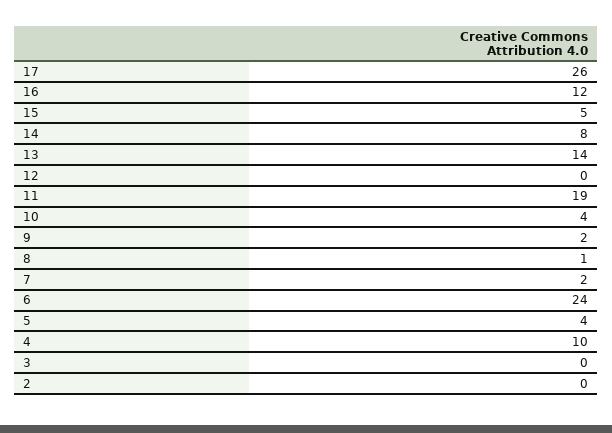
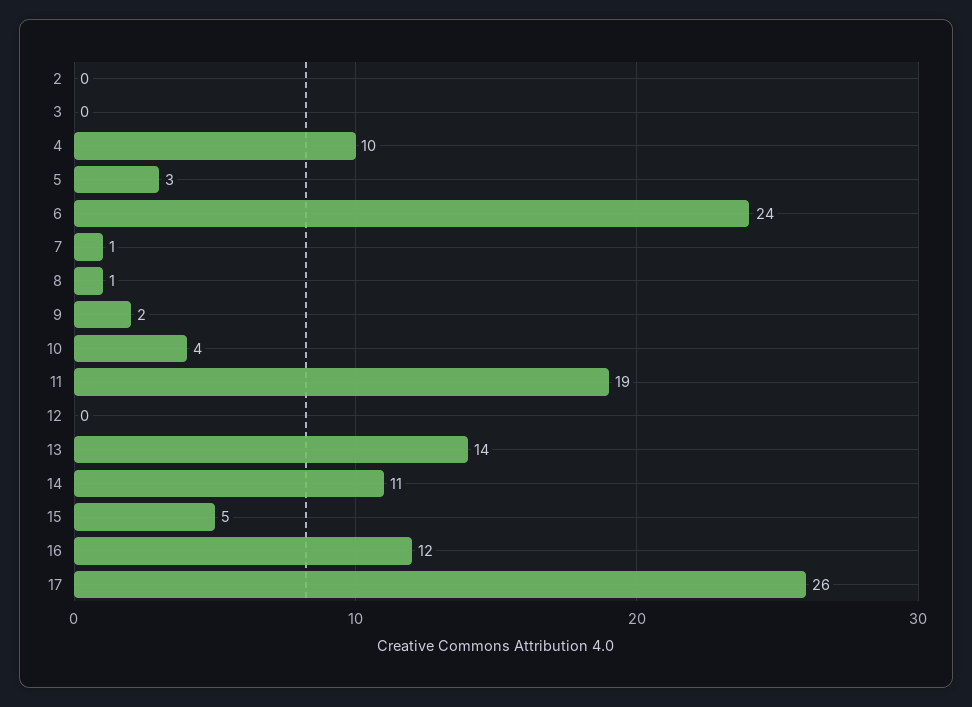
14: 8 -> 11
7: 2 -> 1
5: 4 -> 3

